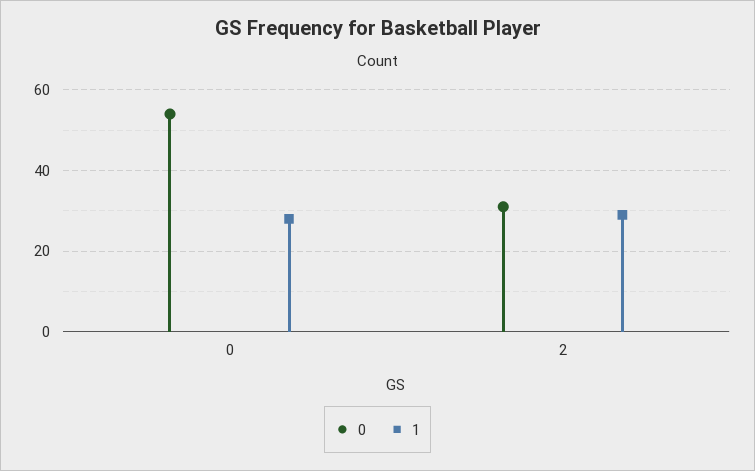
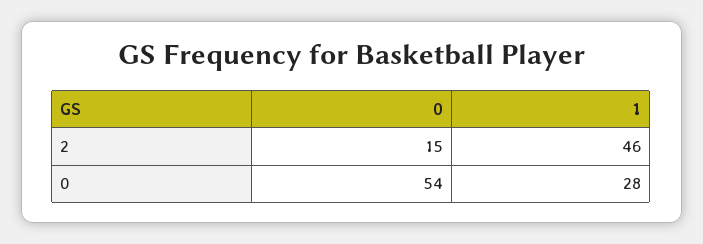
0, 2: 30 -> 15
1, 2: 30 -> 46

